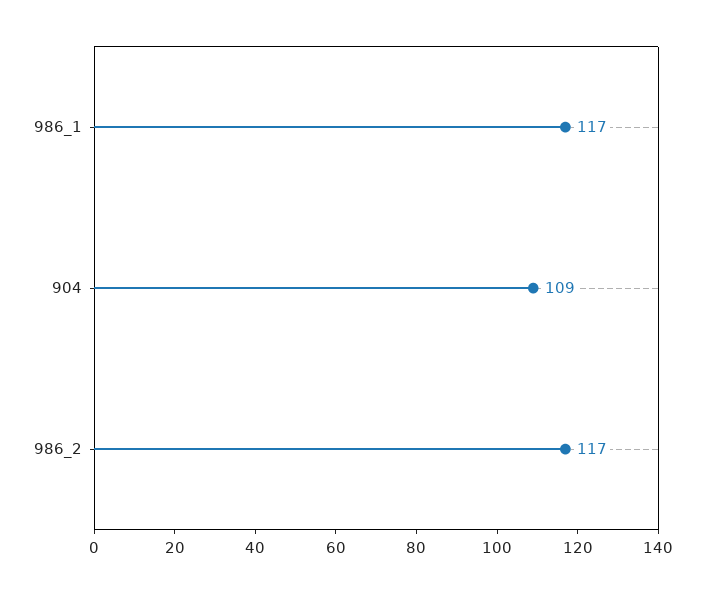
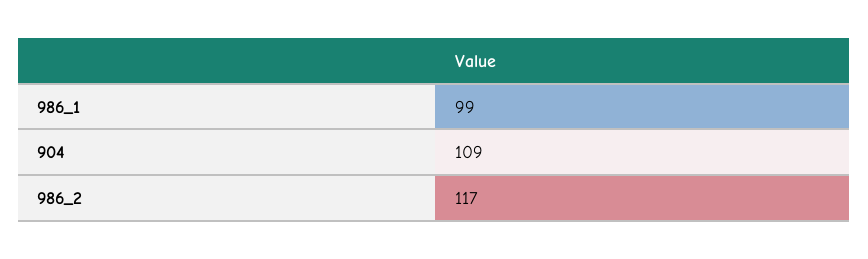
986_1: 117 -> 99

